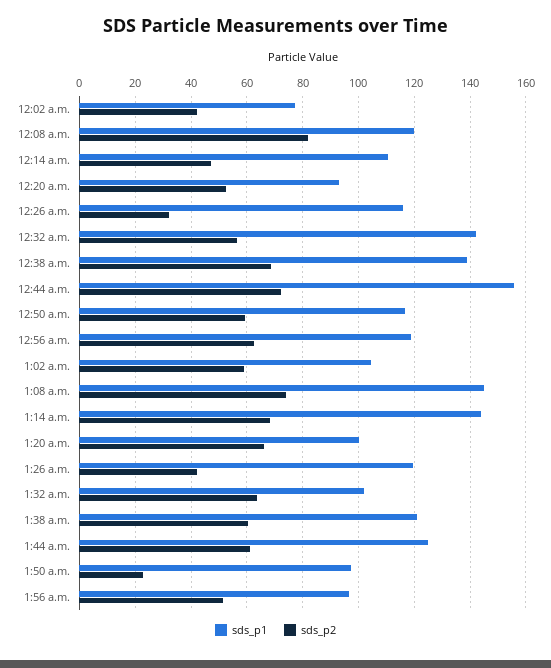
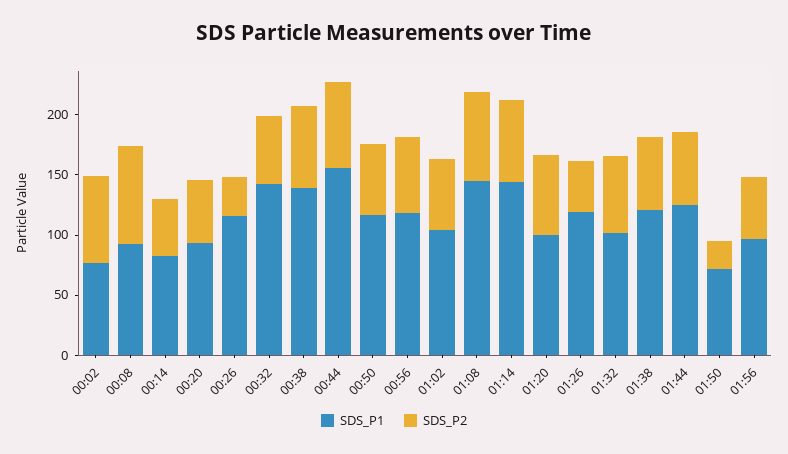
sds_p2, 12:02 a.m.: 42.5 -> 70
sds_p1, 12:08 a.m.: 120 -> 90
sds_p1, 12:14 a.m.: 110 -> 80
sds_p1, 1:50 a.m.: 97.5 -> 70

